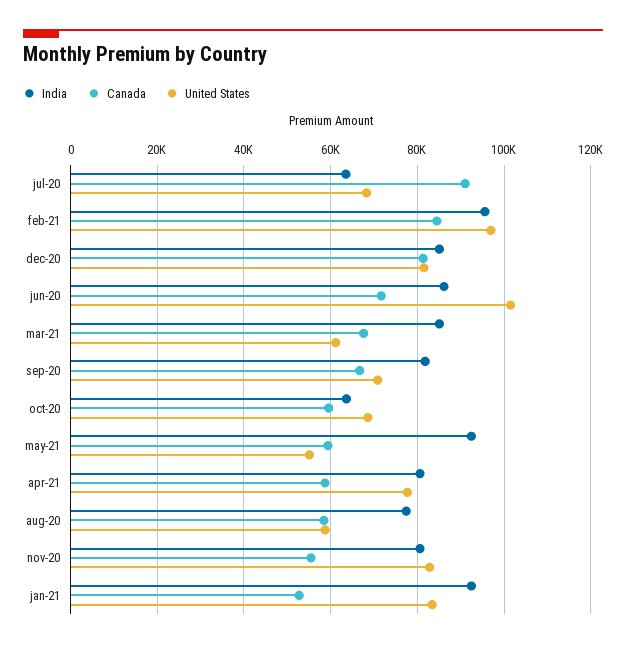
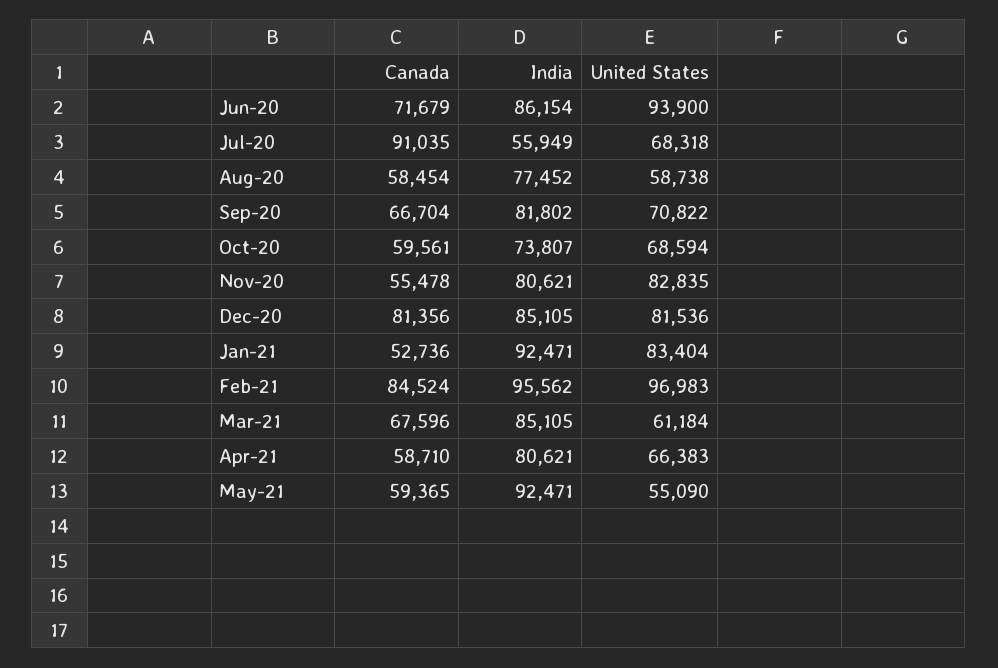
India, jul-20: 64000 -> 55949
United States, jun-20: 102000 -> 93900
India, oct-20: 64000 -> 73807
United States, apr-21: 78000 -> 66383

